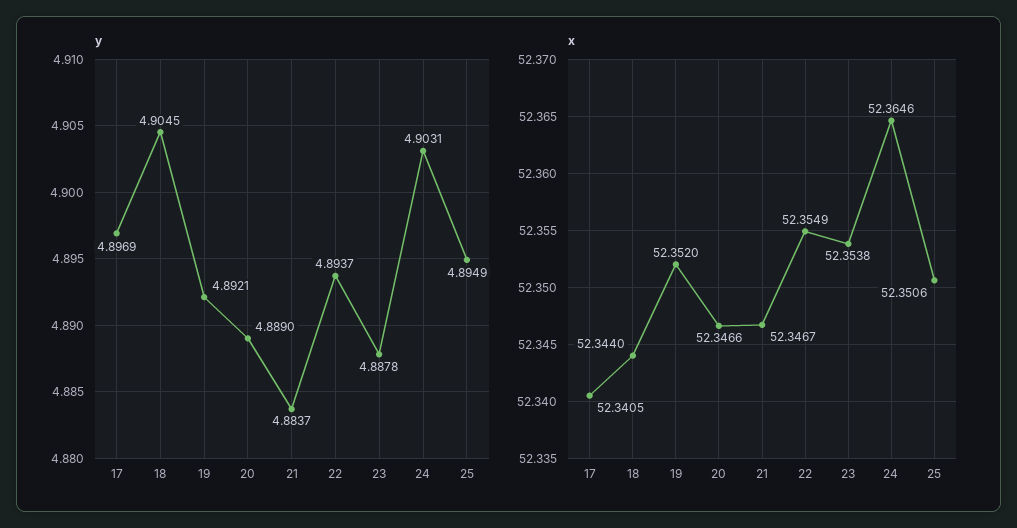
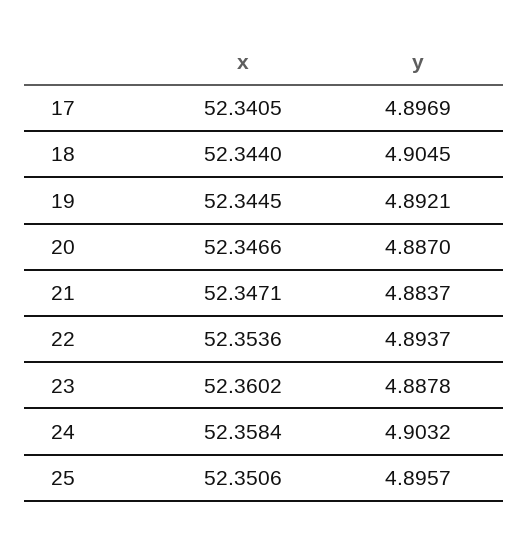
y, 20: 4.889 -> 4.887
y, 24: 4.9031 -> 4.9032
y, 25: 4.8949 -> 4.8957
x, 19: 52.352 -> 52.3445
x, 21: 52.3467 -> 52.3471
x, 22: 52.3549 -> 52.3536
x, 23: 52.3538 -> 52.3602
x, 24: 52.3646 -> 52.3584

